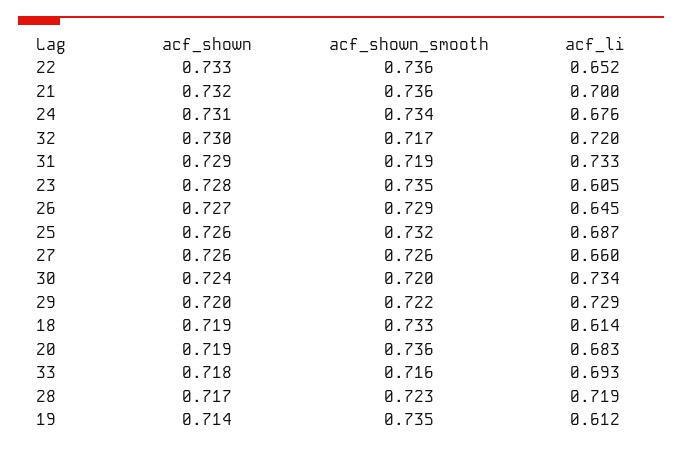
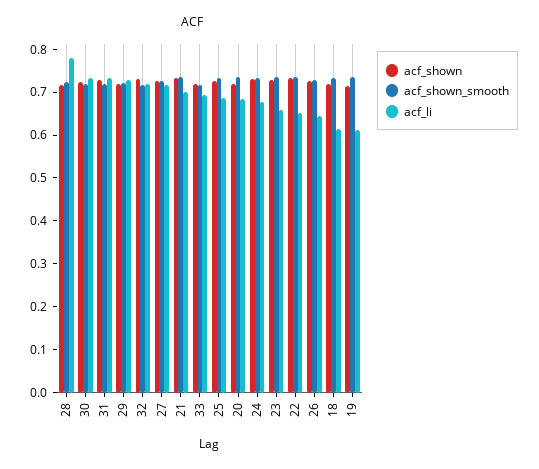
acf_li, 23: 0.605 -> 0.66
acf_li, 27: 0.66 -> 0.72
acf_li, 28: 0.719 -> 0.78

